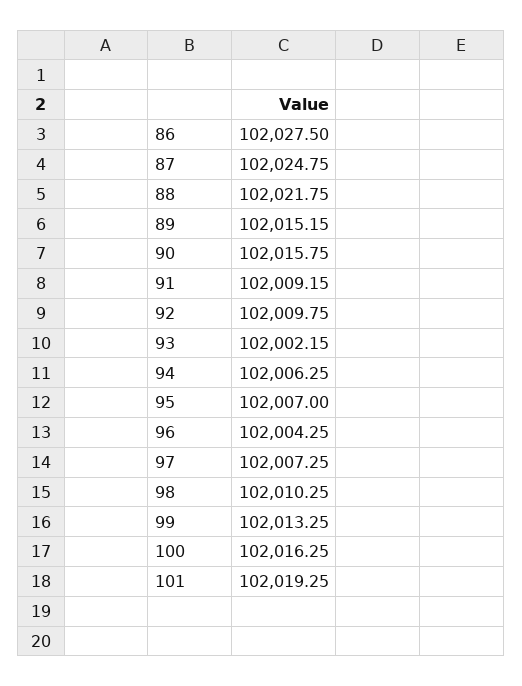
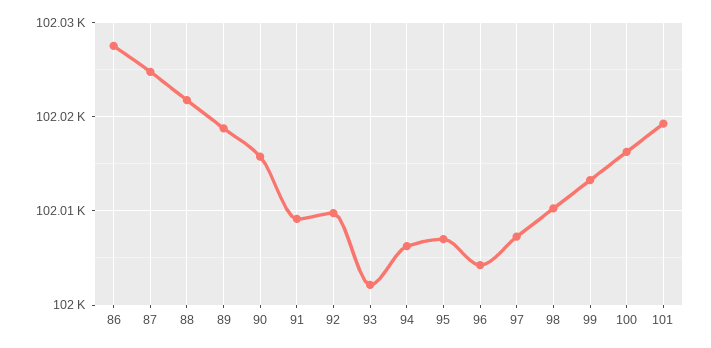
89: 102015.15 -> 102019

